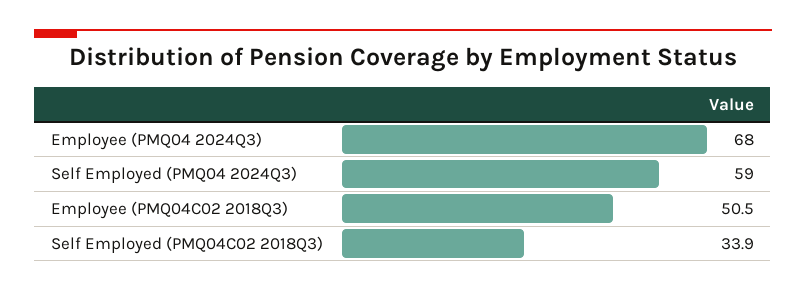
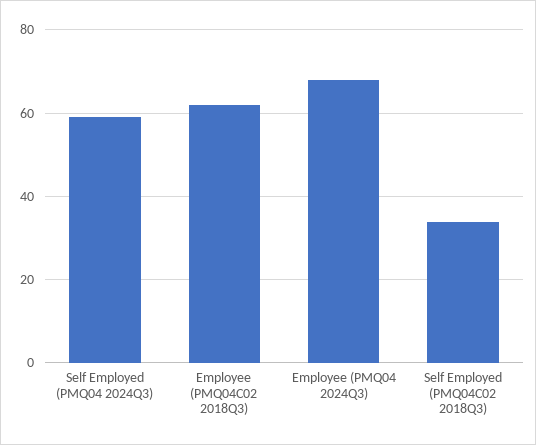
Employee (PMQ04C02 2018Q3): 50.5 -> 62

